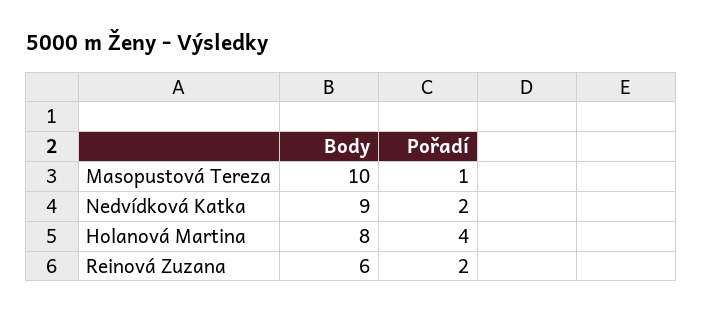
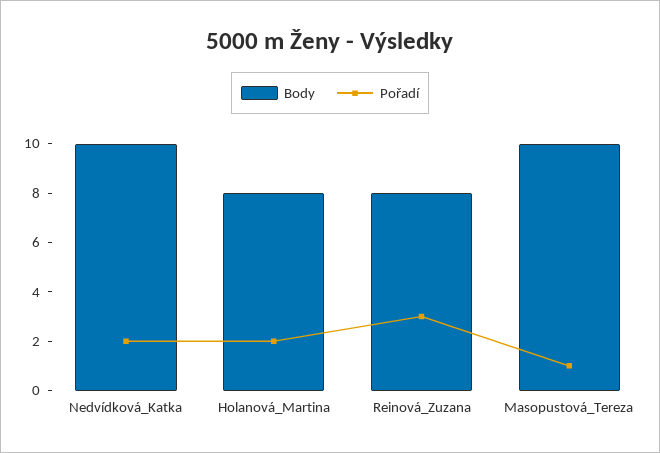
Body, Nedvídková Katka: 9 -> 10
Pořadí, Holanová Martina: 4 -> 2
Body, Reinová Zuzana: 6 -> 8
Pořadí, Reinová Zuzana: 2 -> 3

